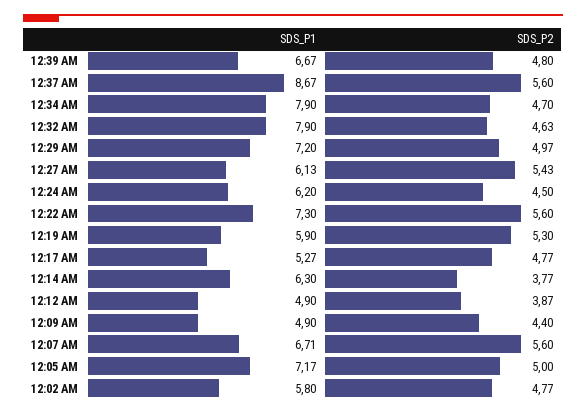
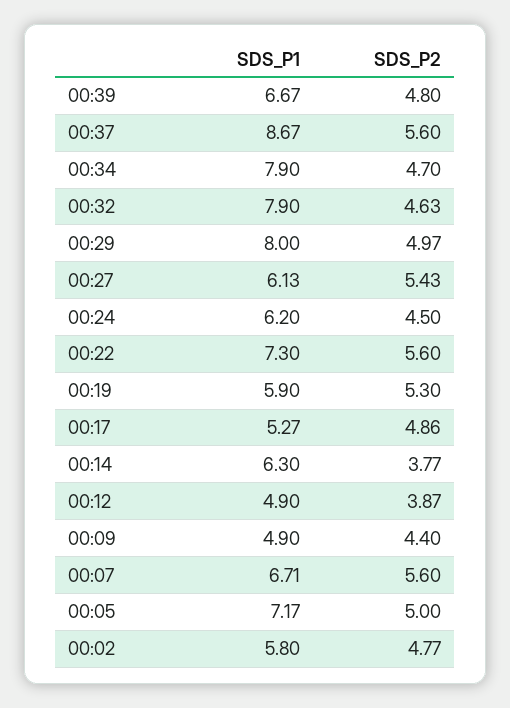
SDS_P1, 12:29 AM: 7.2 -> 8
SDS_P2, 12:17 AM: 4.77 -> 4.86

